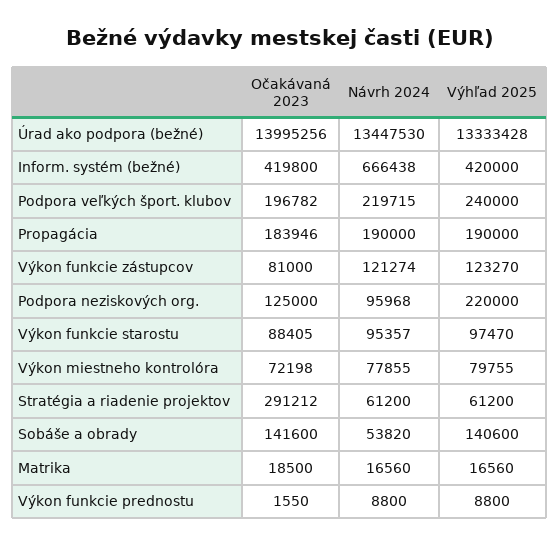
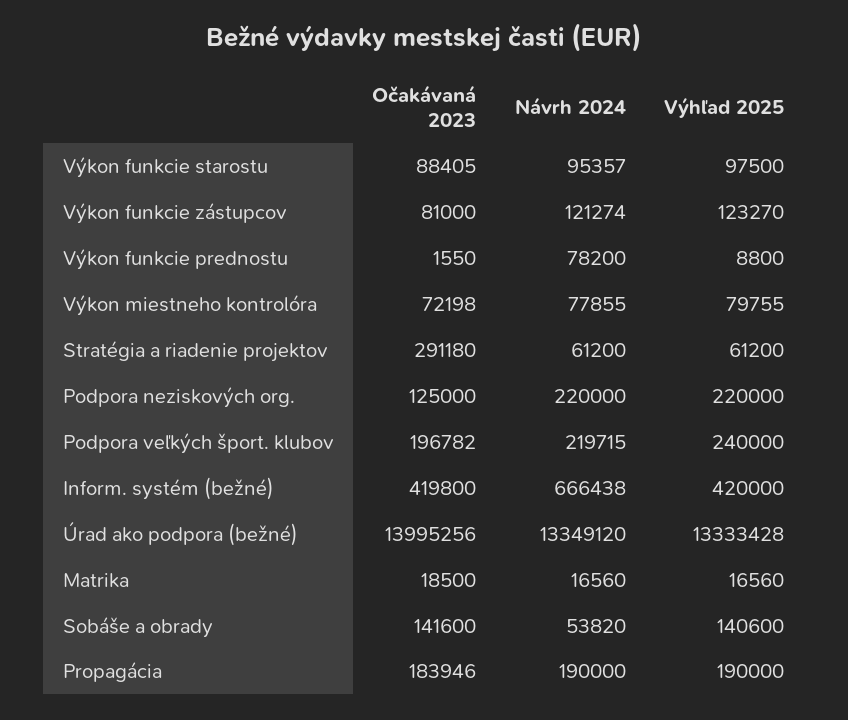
Návrh 2024, Úrad ako podpora (bežné): 13447530 -> 13349120
Návrh 2024, Podpora neziskových org.: 95968 -> 220000
Výhľad 2025, Výkon funkcie starostu: 97470 -> 97500
Očakávaná 2023, Stratégia a riadenie projektov: 291212 -> 291180
Návrh 2024, Výkon funkcie prednostu: 8800 -> 78200

